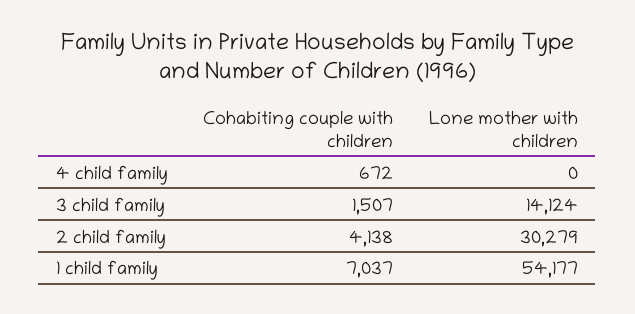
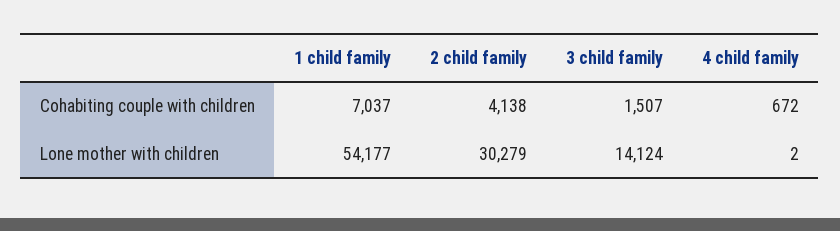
Lone mother with children, 4 child family: 0 -> 2

